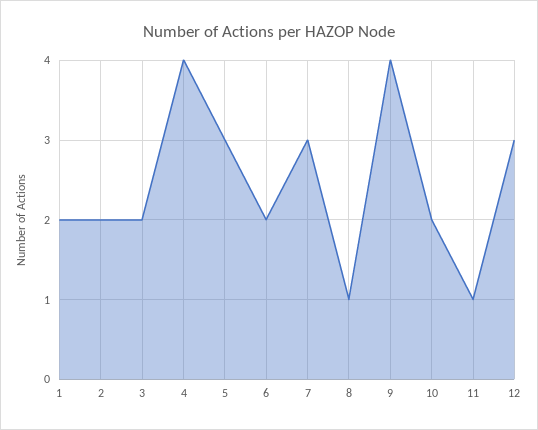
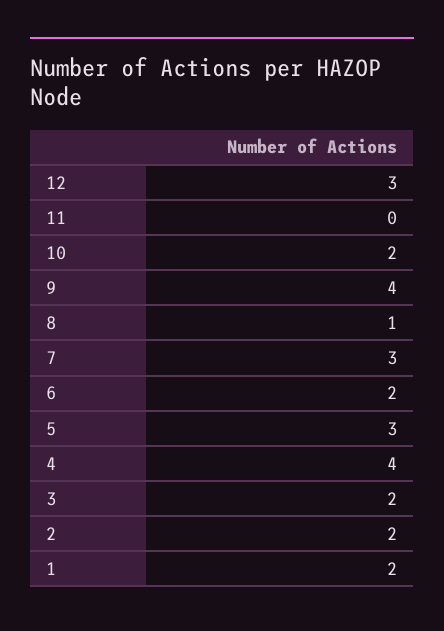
11: 1 -> 0

